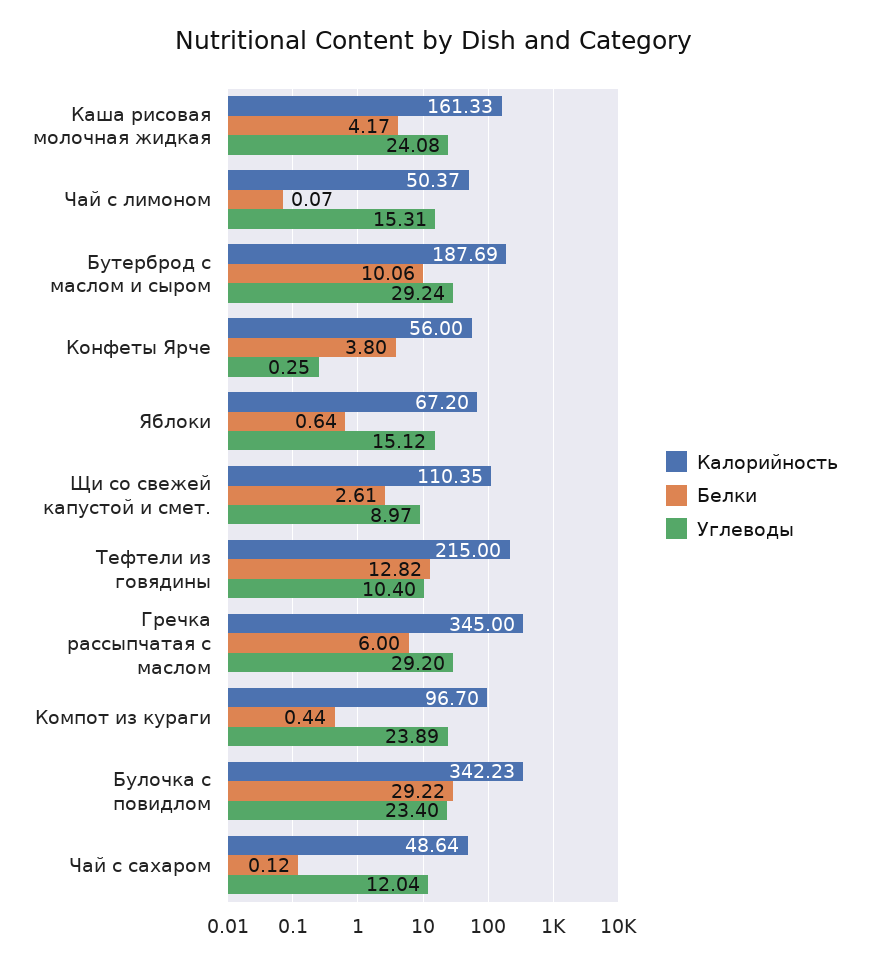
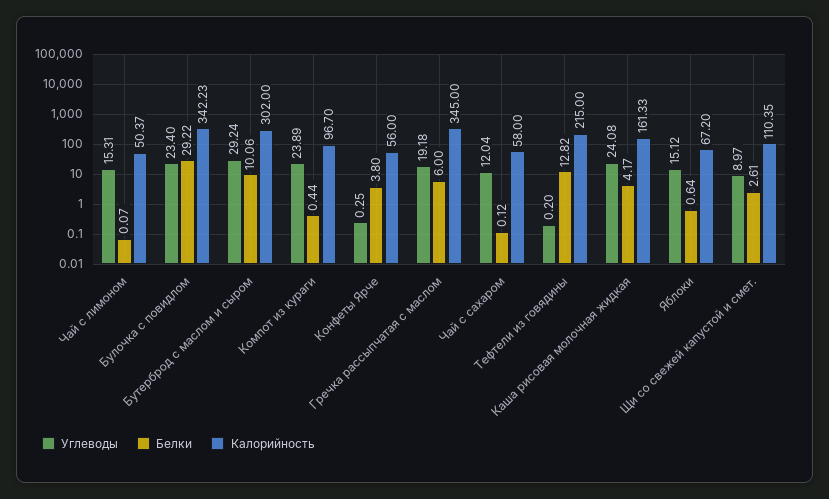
Калорийность, Бутерброд с маслом и сыром: 187.69 -> 302
Углеводы, Тефтели из говядины: 10.4 -> 0.2
Углеводы, Гречка рассыпчатая с маслом: 29.2 -> 19.18
Калорийность, Чай с сахаром: 48.64 -> 58

